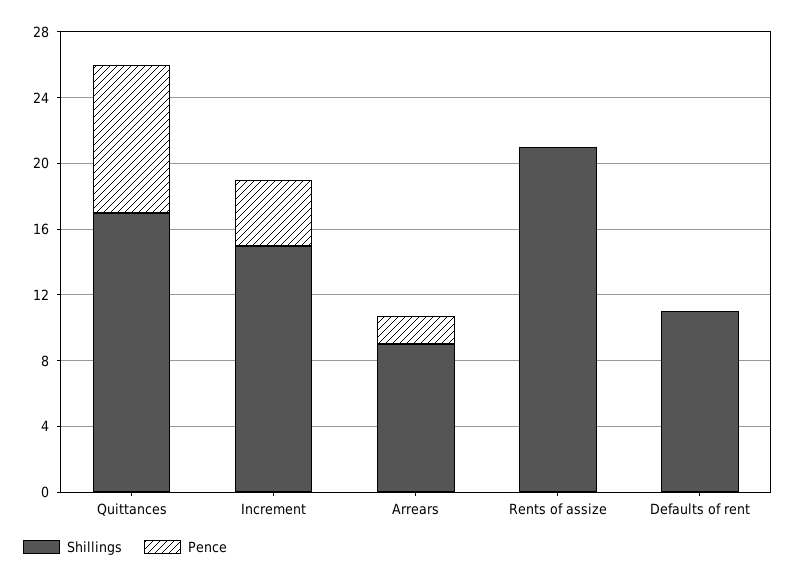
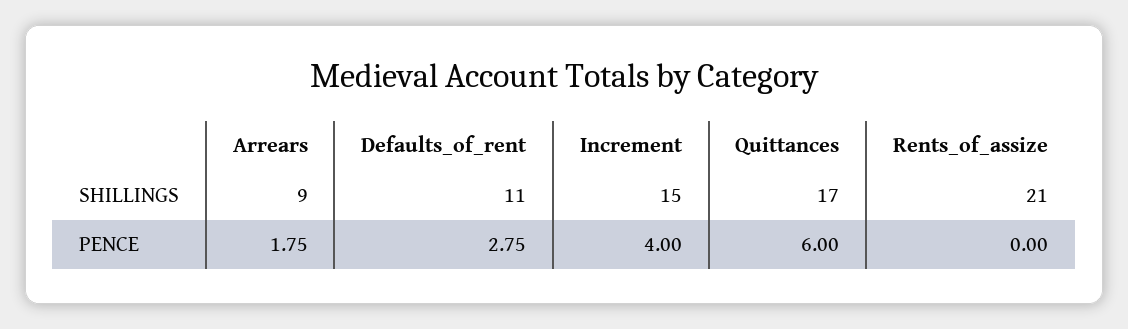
Pence, Quittances: 9 -> 6
Pence, Defaults of rent: 0 -> 2.75

